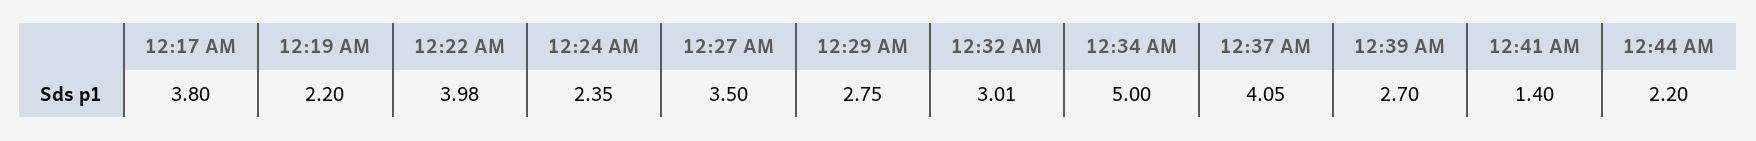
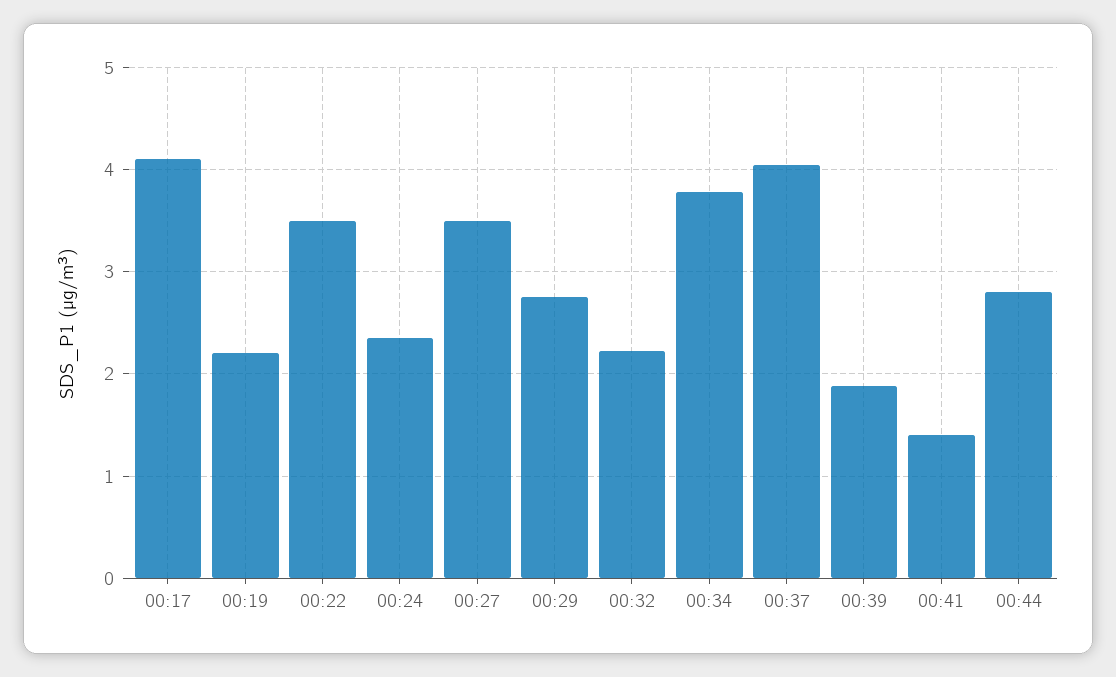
12:17 AM: 3.8 -> 4.1
12:22 AM: 3.98 -> 3.5
12:32 AM: 3.01 -> 2.2
12:34 AM: 5 -> 3.8
12:39 AM: 2.7 -> 1.9
12:44 AM: 2.2 -> 2.8

